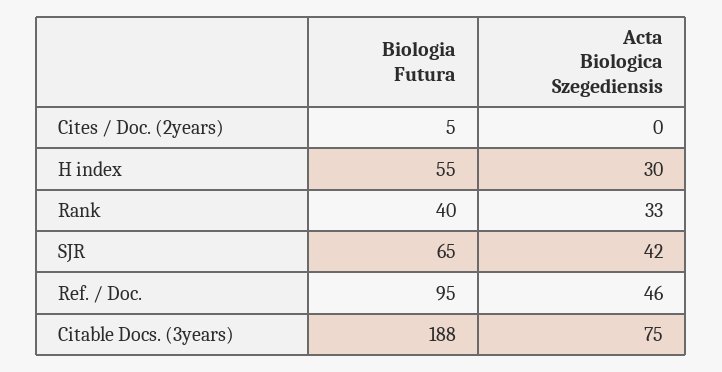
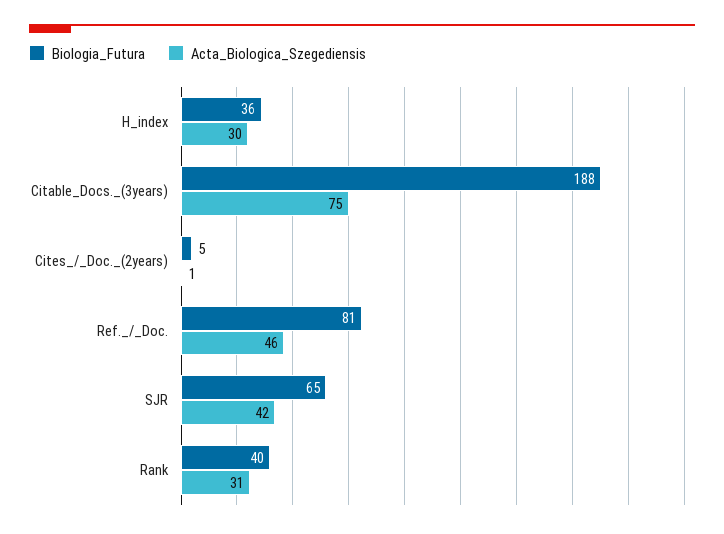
Acta Biologica Szegediensis, Cites / Doc. (2years): 0 -> 1
Biologia Futura, H index: 55 -> 36
Acta Biologica Szegediensis, Rank: 33 -> 31
Biologia Futura, Ref. / Doc.: 95 -> 81

